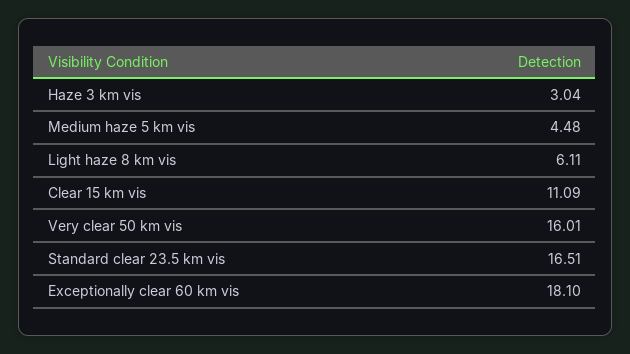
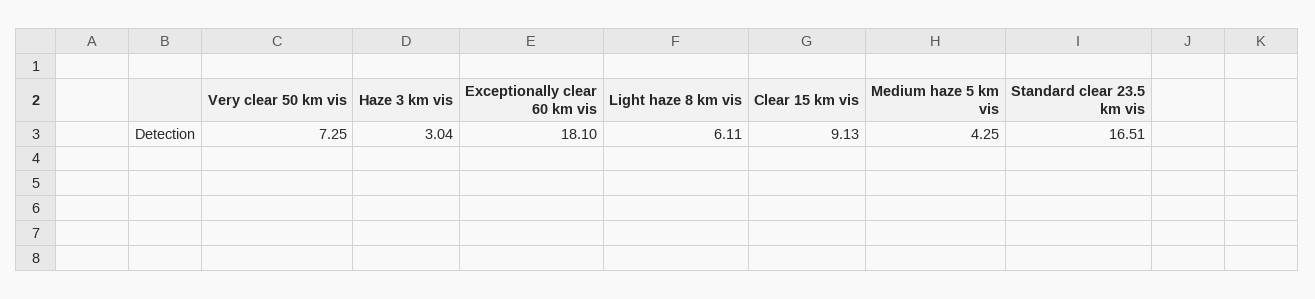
Medium haze 5 km vis: 4.48 -> 4.25
Clear 15 km vis: 11.09 -> 9.13
Very clear 50 km vis: 16.01 -> 7.25

